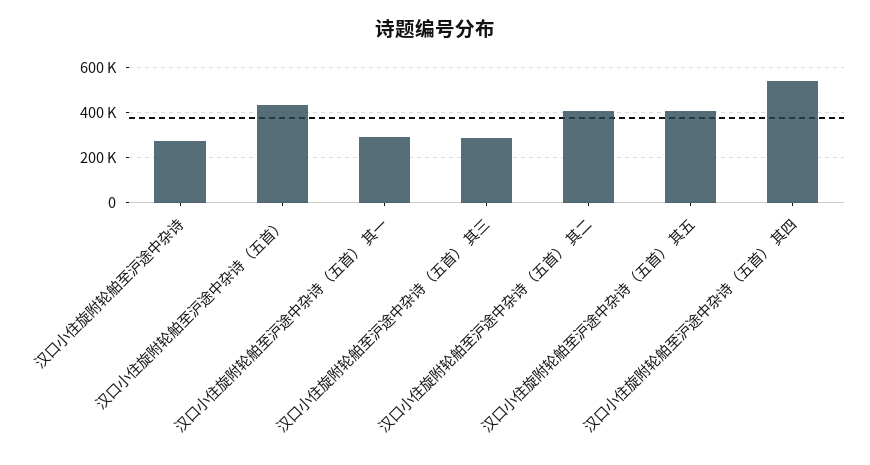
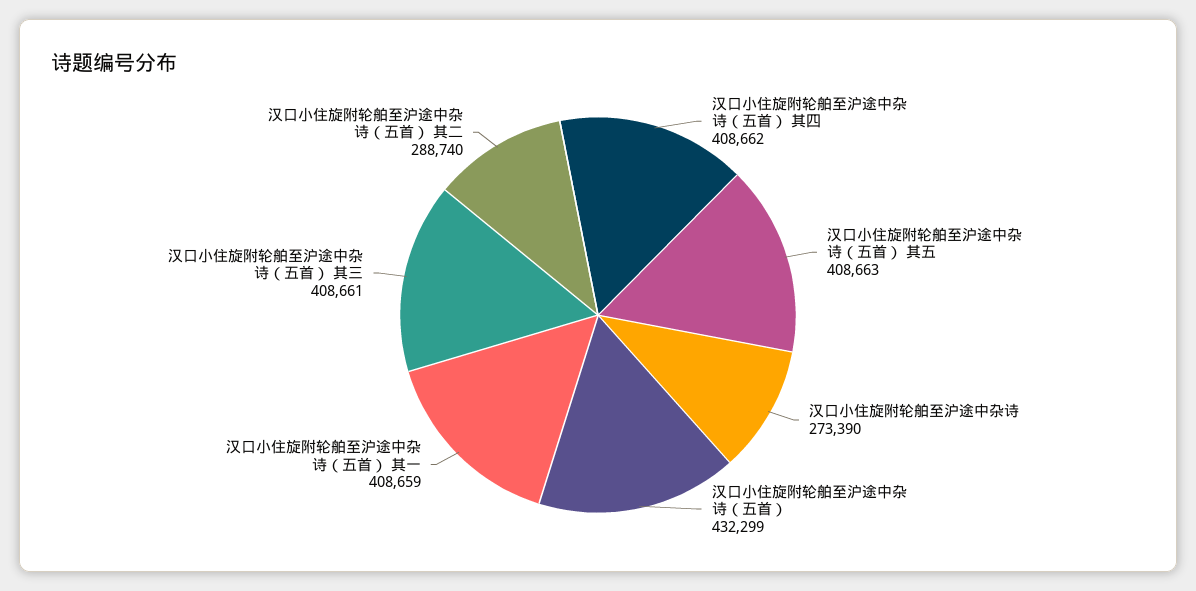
汉口小住旋附轮舶至沪途中杂诗（五首） 其一: 300000 -> 408659
汉口小住旋附轮舶至沪途中杂诗（五首） 其三: 300000 -> 408661
汉口小住旋附轮舶至沪途中杂诗（五首） 其二: 400000 -> 288740
汉口小住旋附轮舶至沪途中杂诗（五首） 其四: 550000 -> 408662

